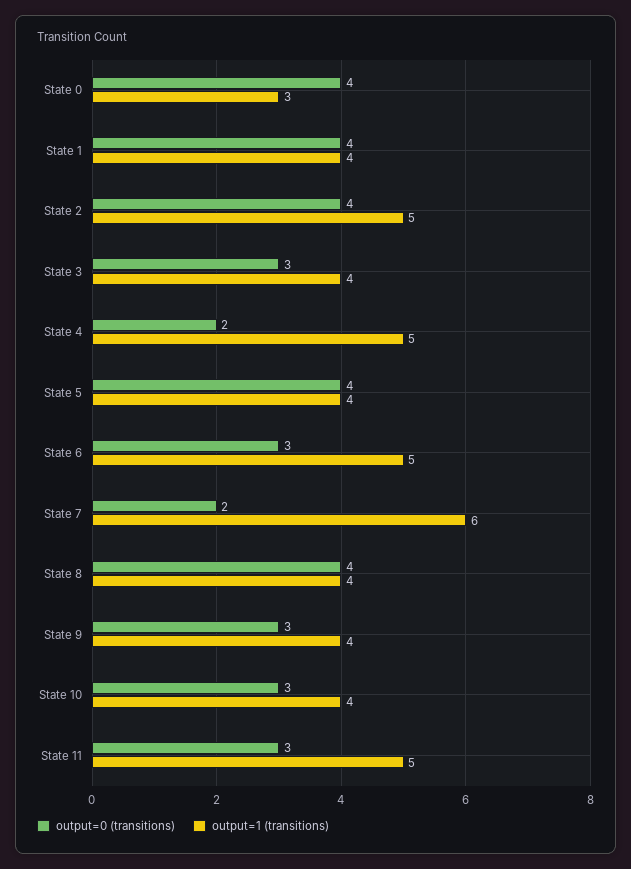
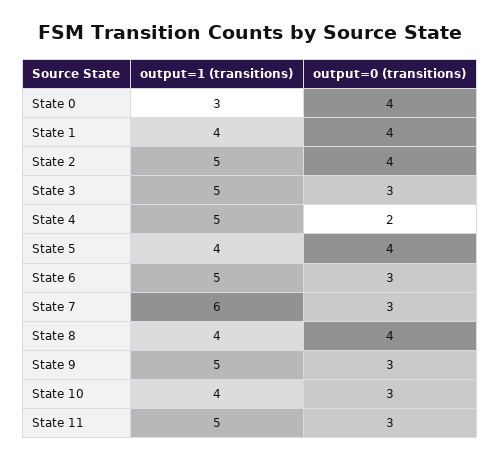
output=1 (transitions), State 3: 4 -> 5
output=0 (transitions), State 7: 2 -> 3
output=1 (transitions), State 9: 4 -> 5

